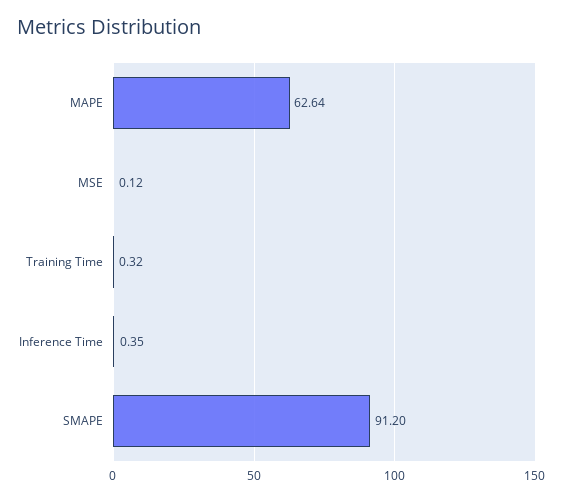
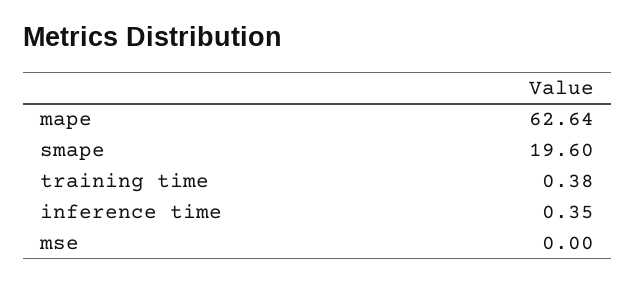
MSE: 0.12 -> 0
Training Time: 0.32 -> 0.38
SMAPE: 91.2 -> 19.6

